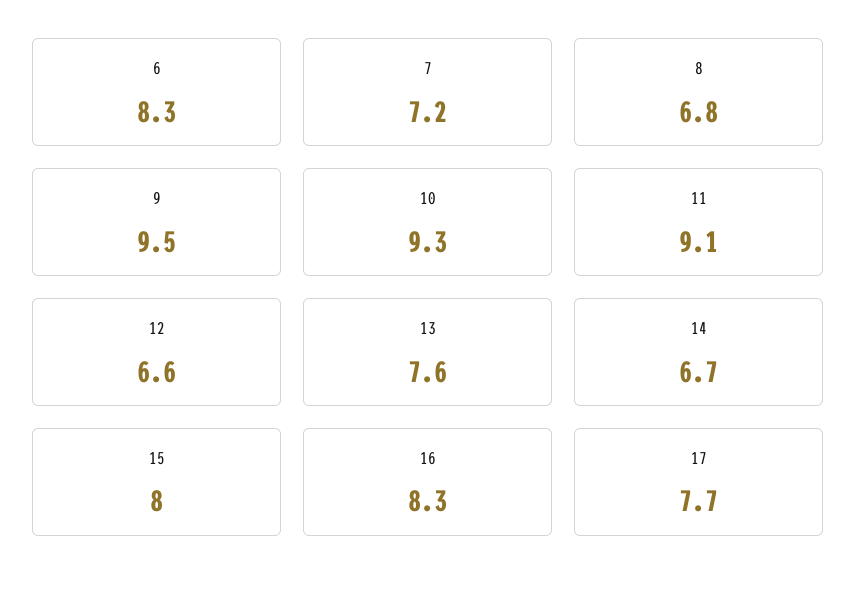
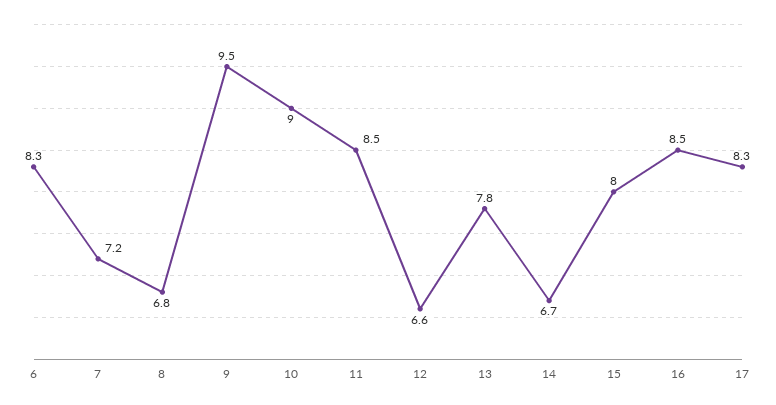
10: 9.3 -> 9
11: 9.1 -> 8.5
13: 7.6 -> 7.8
16: 8.3 -> 8.5
17: 7.7 -> 8.3

